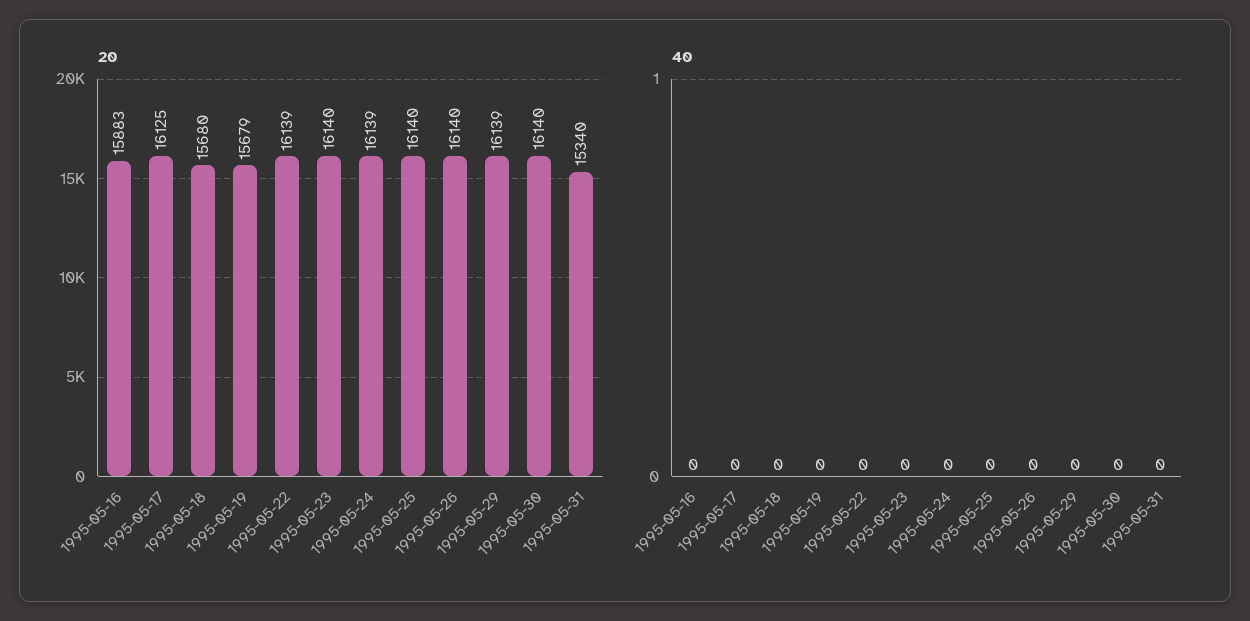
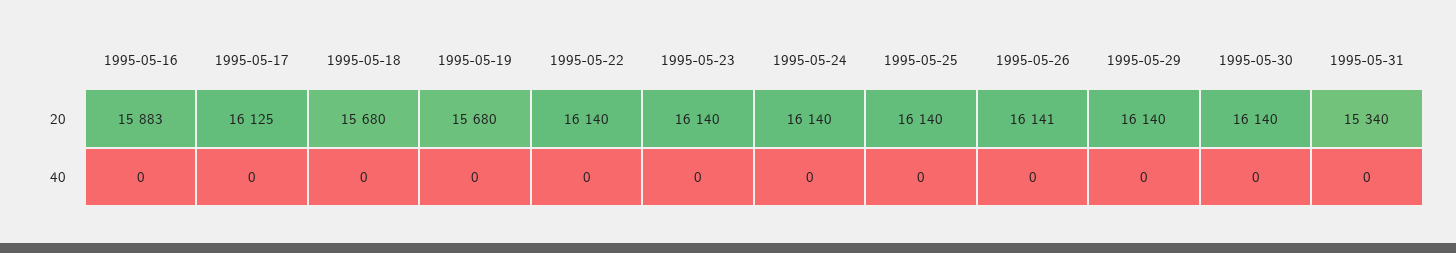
20, 1995-05-19: 15679 -> 15680
20, 1995-05-22: 16139 -> 16140
20, 1995-05-24: 16139 -> 16140
20, 1995-05-26: 16140 -> 16141
20, 1995-05-29: 16139 -> 16140

